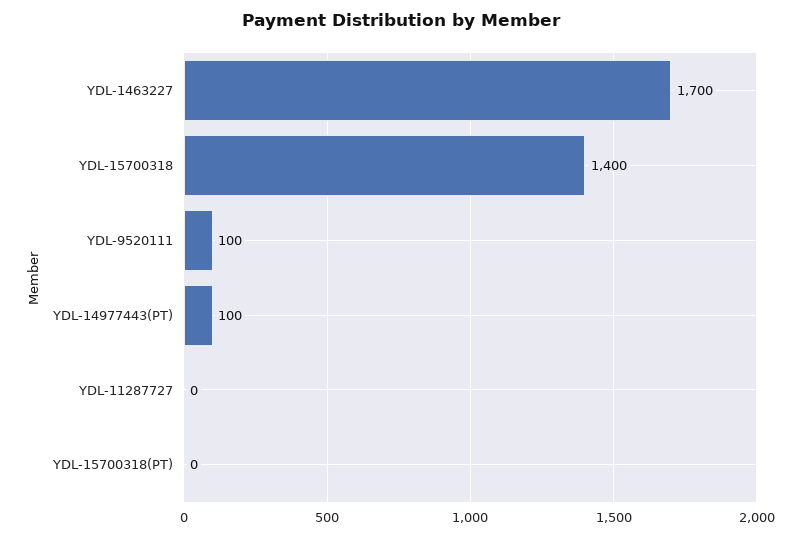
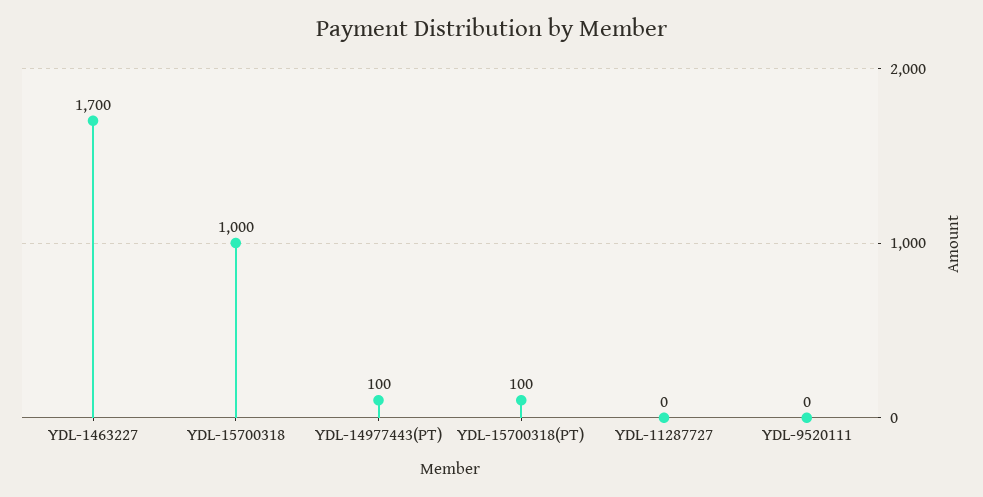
YDL-15700318: 1400 -> 1000
YDL-9520111: 100 -> 0
YDL-15700318(PT): 0 -> 100

